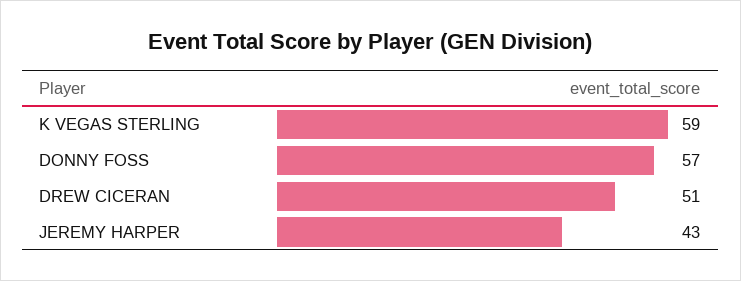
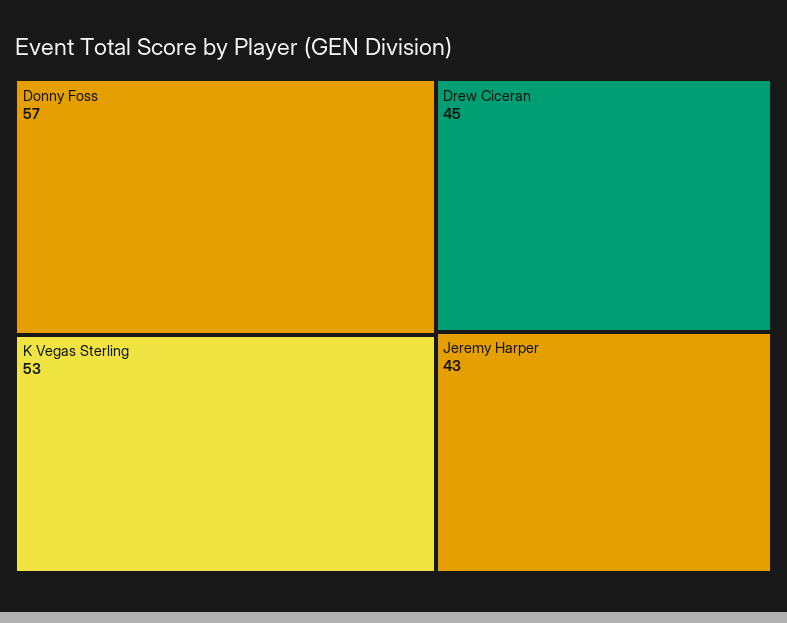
K VEGAS STERLING: 59 -> 53
DREW CICERAN: 51 -> 45

